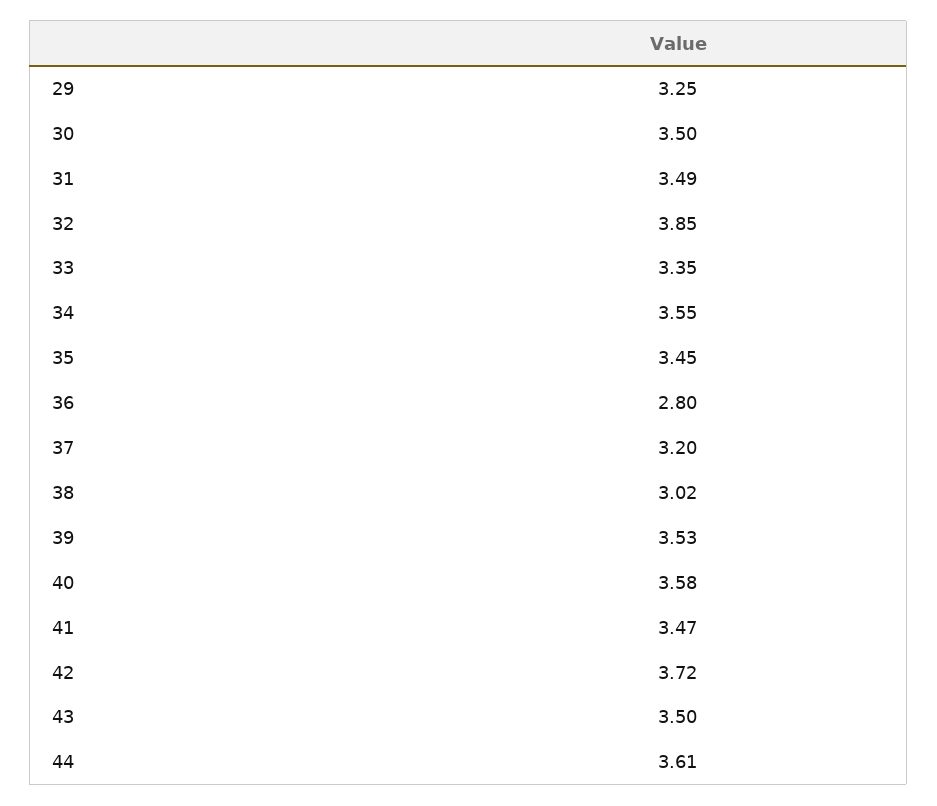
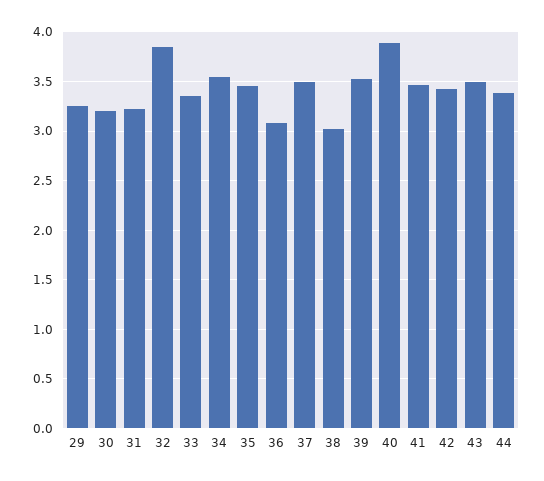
30: 3.5 -> 3.2
31: 3.49 -> 3.2
36: 2.8 -> 3.1
37: 3.2 -> 3.5
40: 3.58 -> 3.9
42: 3.72 -> 3.4
44: 3.61 -> 3.4

